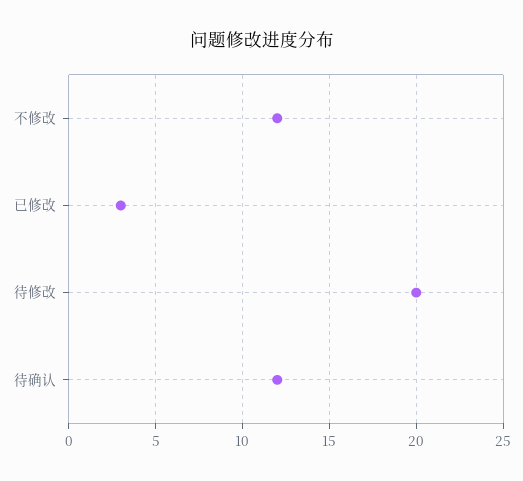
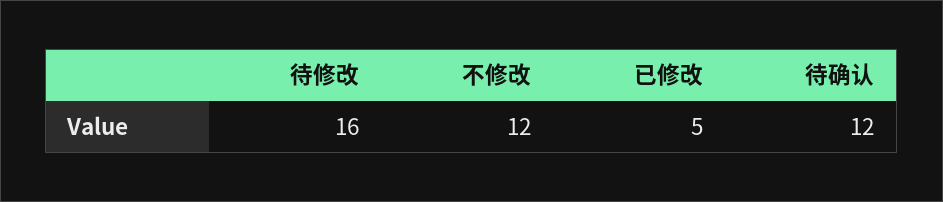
已修改: 3 -> 5
待修改: 20 -> 16

